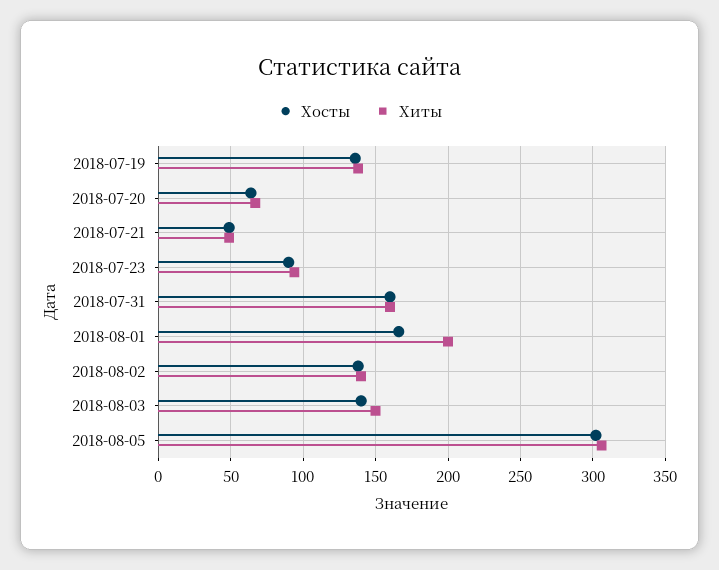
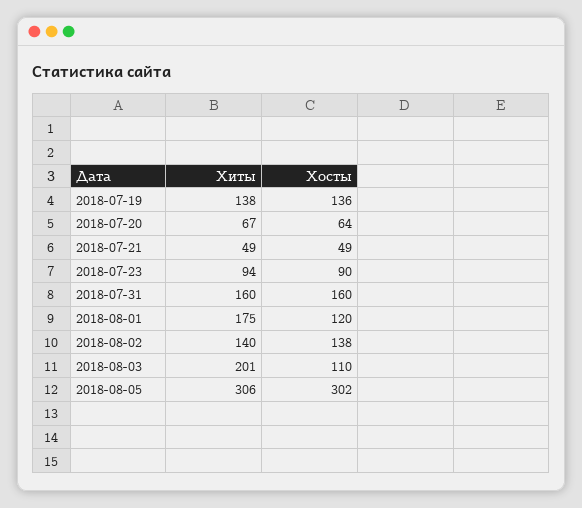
Хосты, 2018-08-01: 165 -> 120
Хиты, 2018-08-01: 200 -> 175
Хосты, 2018-08-03: 140 -> 110
Хиты, 2018-08-03: 150 -> 201

